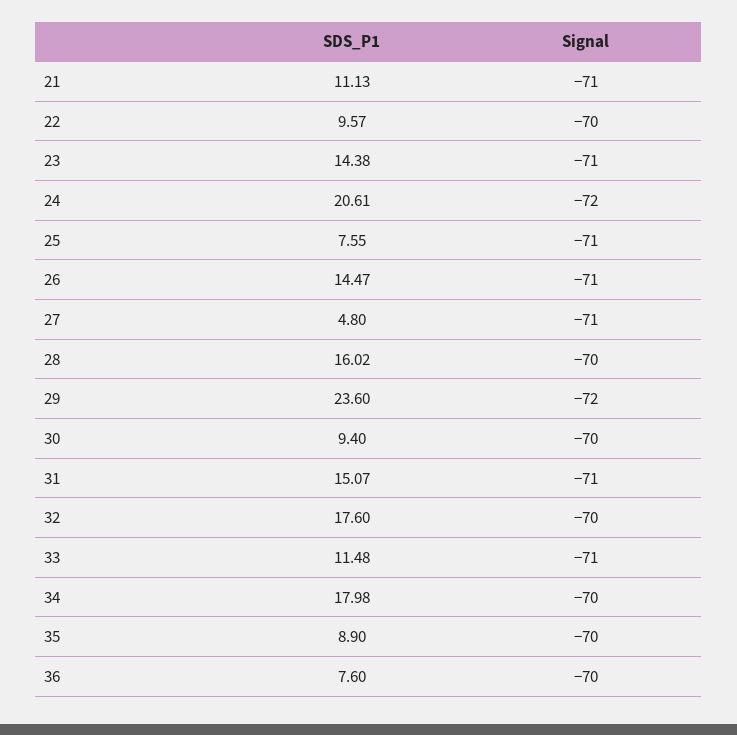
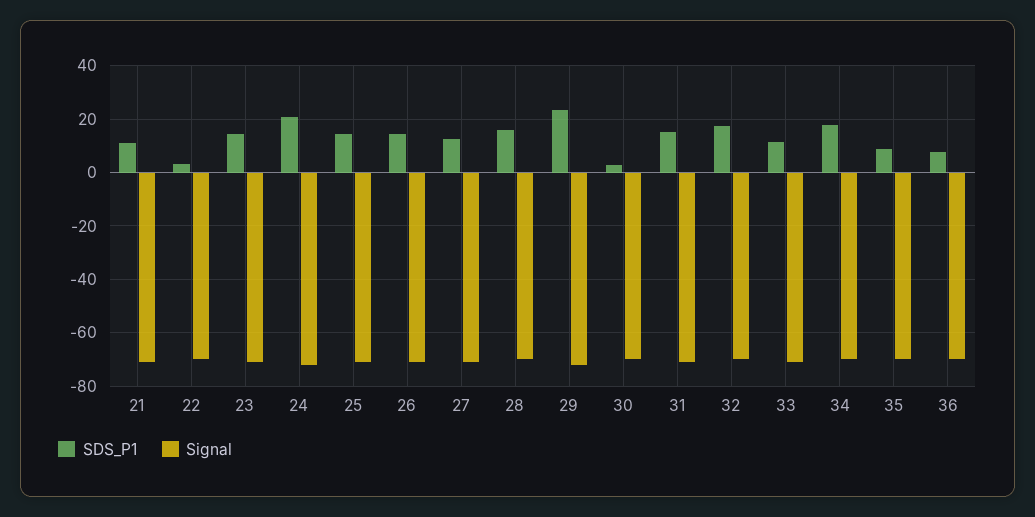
SDS_P1, 22: 9.57 -> 2.5
SDS_P1, 25: 7.55 -> 15
SDS_P1, 27: 4.8 -> 12.5
SDS_P1, 30: 9.4 -> 2.5

